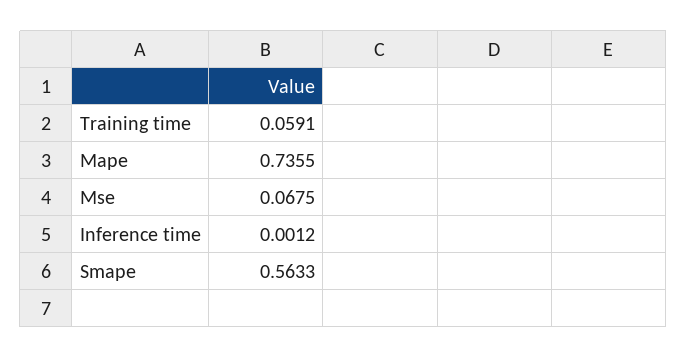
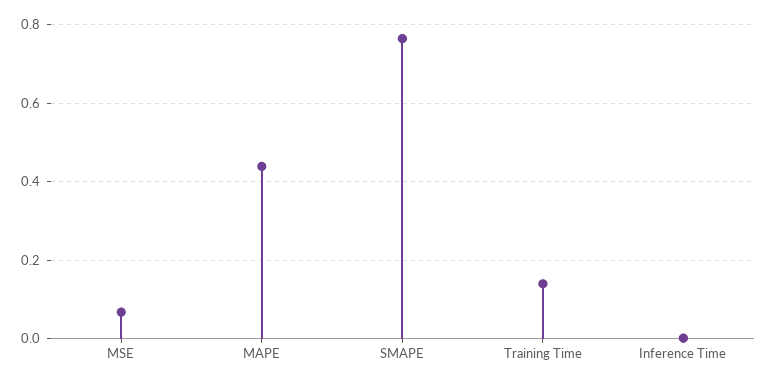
Training time: 0.0591 -> 0.14
Mape: 0.7355 -> 0.44
Smape: 0.5633 -> 0.76

